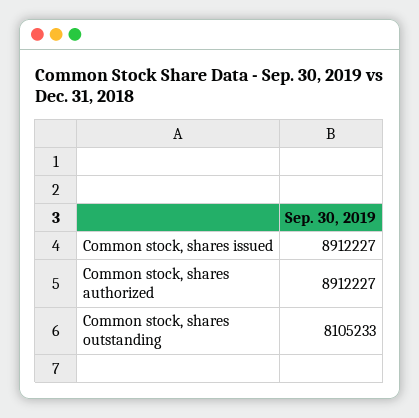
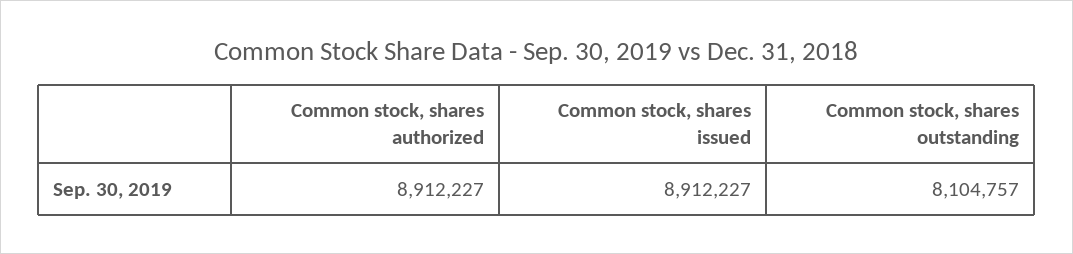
Common stock, shares outstanding: 8105233 -> 8104757

